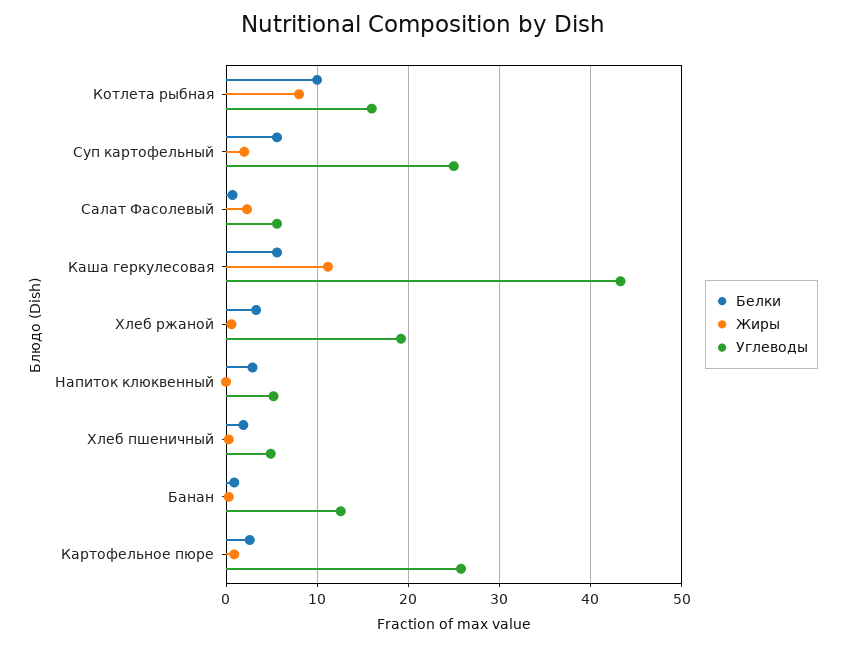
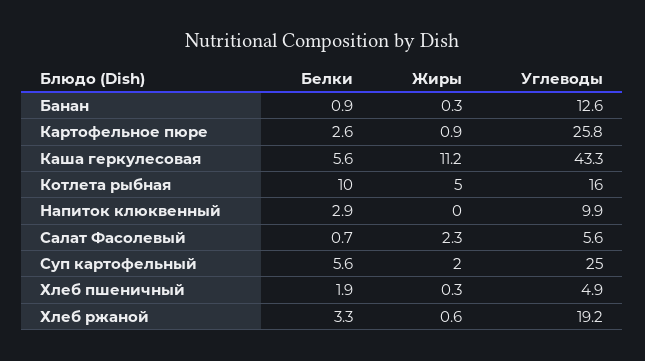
Жиры, Котлета рыбная: 8 -> 5
Углеводы, Напиток клюквенный: 5 -> 9.9

